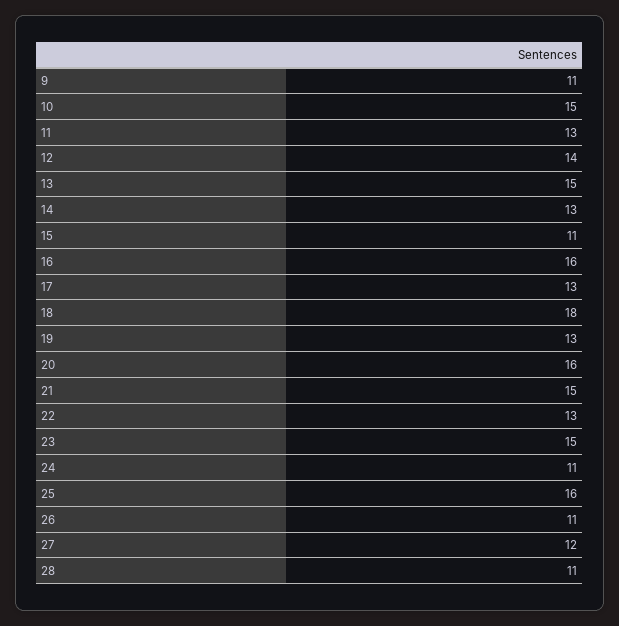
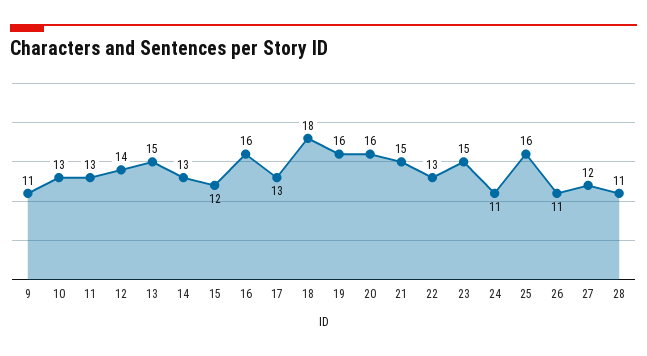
10: 15 -> 13
15: 11 -> 12
19: 13 -> 16

